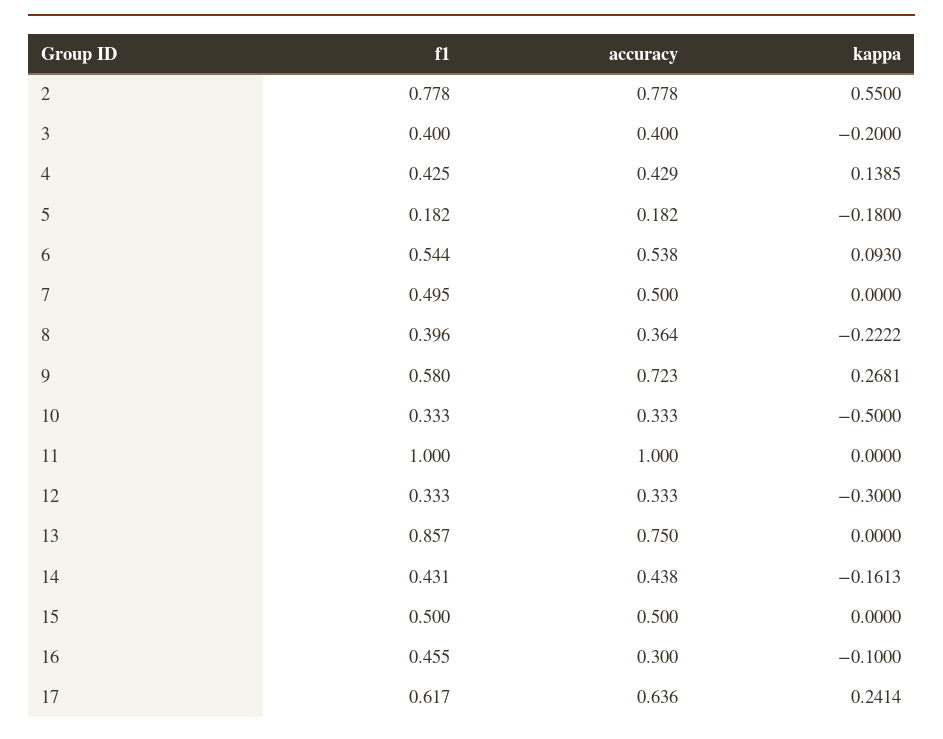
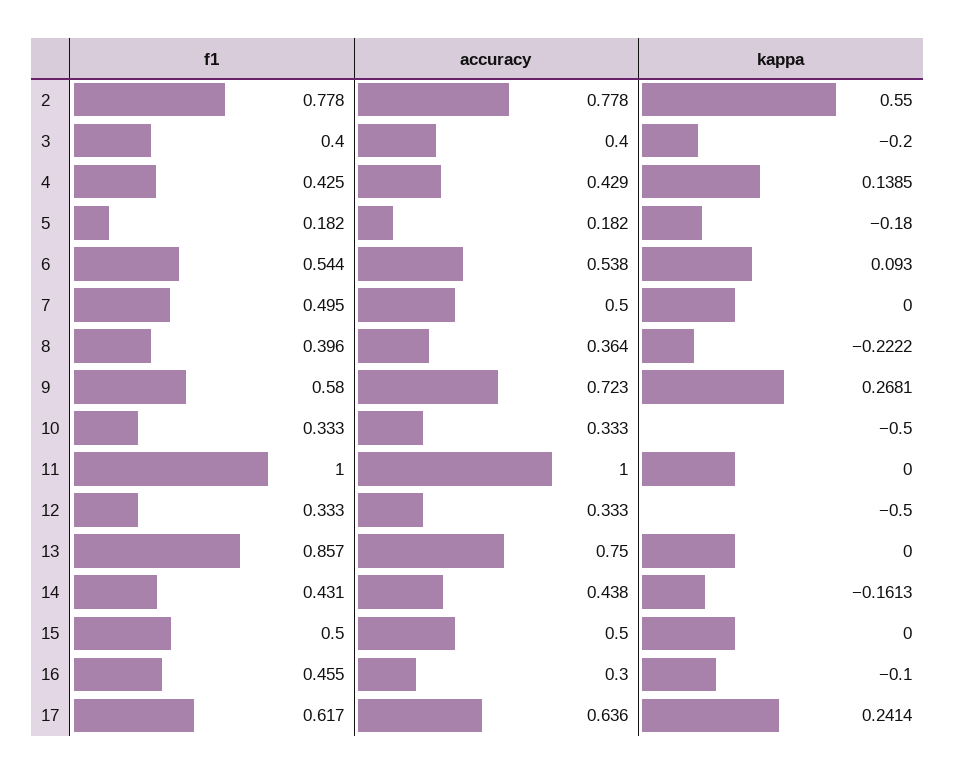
kappa, 12: -0.3 -> -0.5

